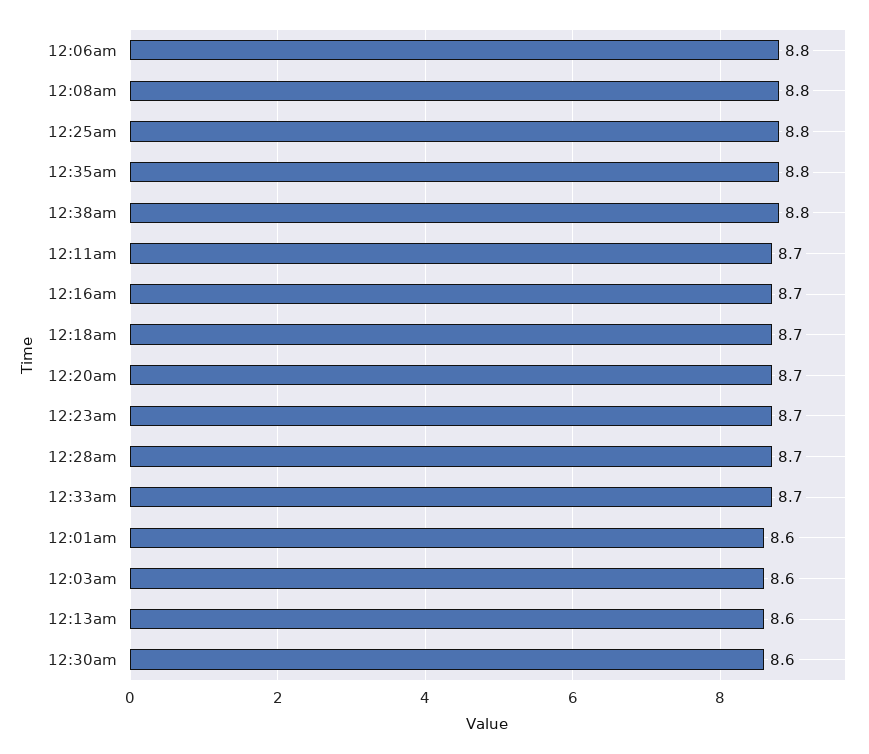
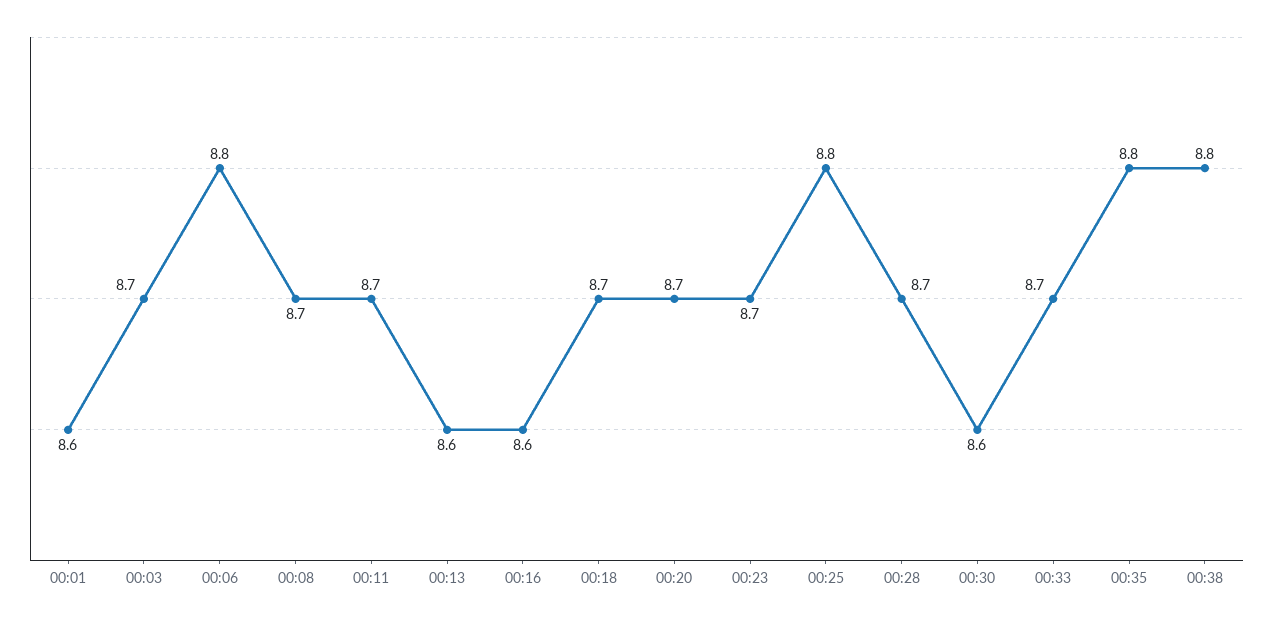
12:08am: 8.8 -> 8.7
12:16am: 8.7 -> 8.6
12:03am: 8.6 -> 8.7

